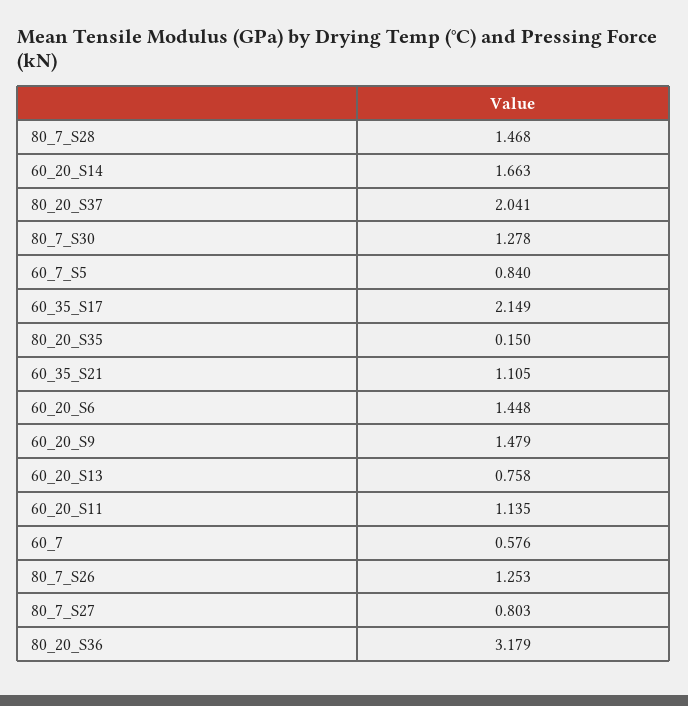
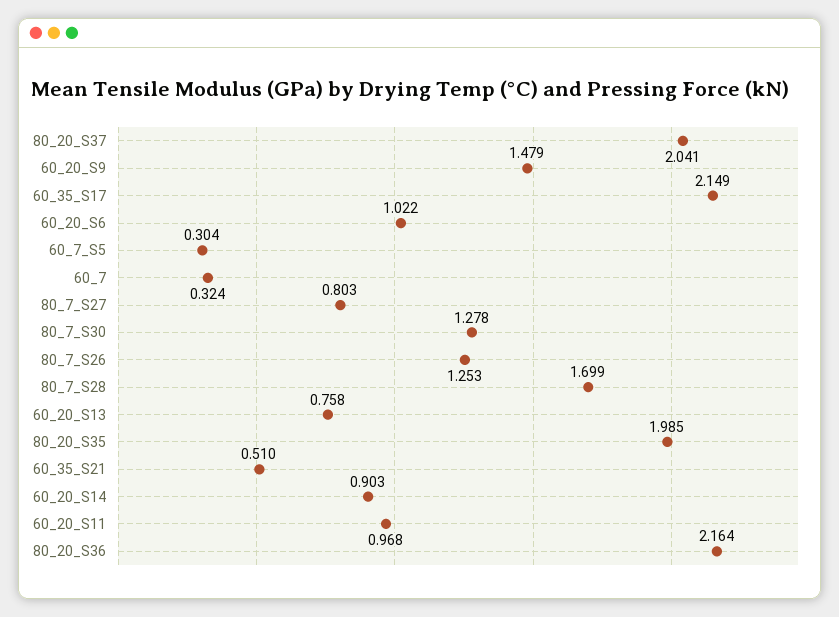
80_7_S28: 1.468 -> 1.699
60_20_S14: 1.663 -> 0.903
60_7_S5: 0.84 -> 0.304
80_20_S35: 0.15 -> 1.985
60_35_S21: 1.105 -> 0.51
60_20_S6: 1.448 -> 1.022
60_20_S11: 1.135 -> 0.968
60_7: 0.576 -> 0.324
80_20_S36: 3.179 -> 2.164

